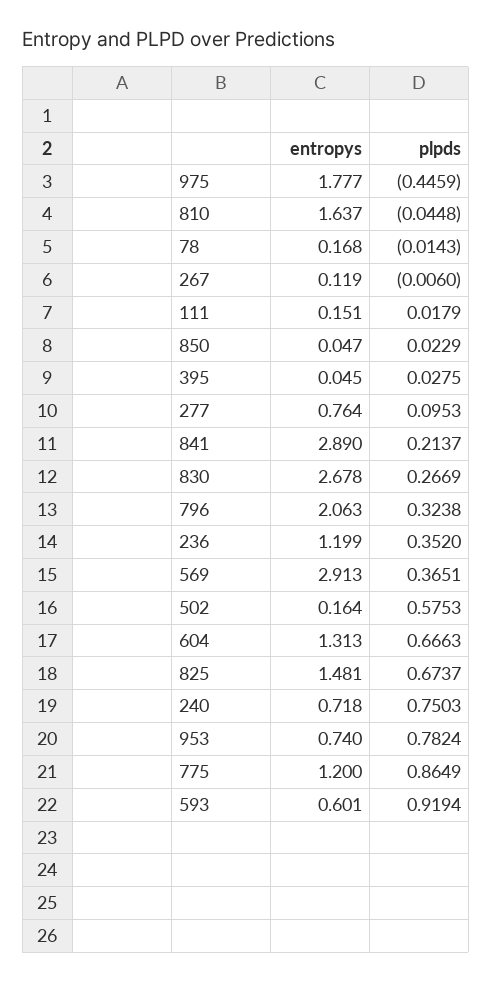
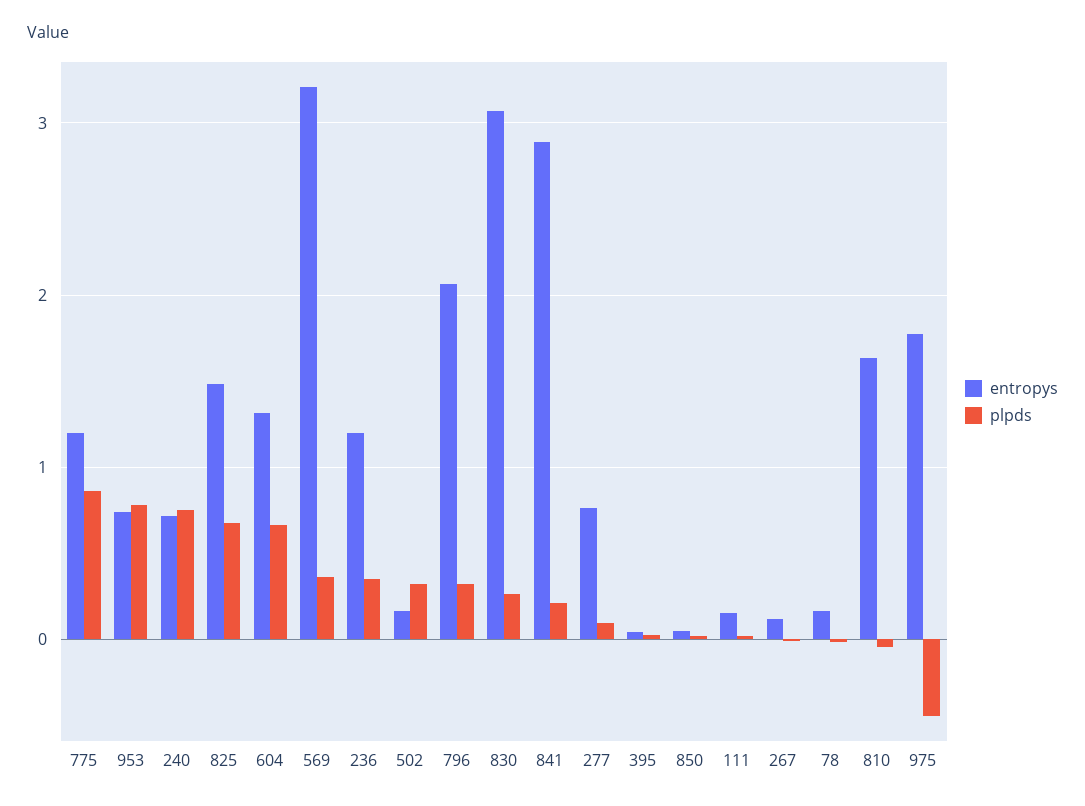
entropys, 830: 2.678 -> 3.1
entropys, 569: 2.913 -> 3.2
plpds, 502: 0.5753 -> 0.3
entropys, 593: 0.601 -> none
plpds, 593: 0.9194 -> none

